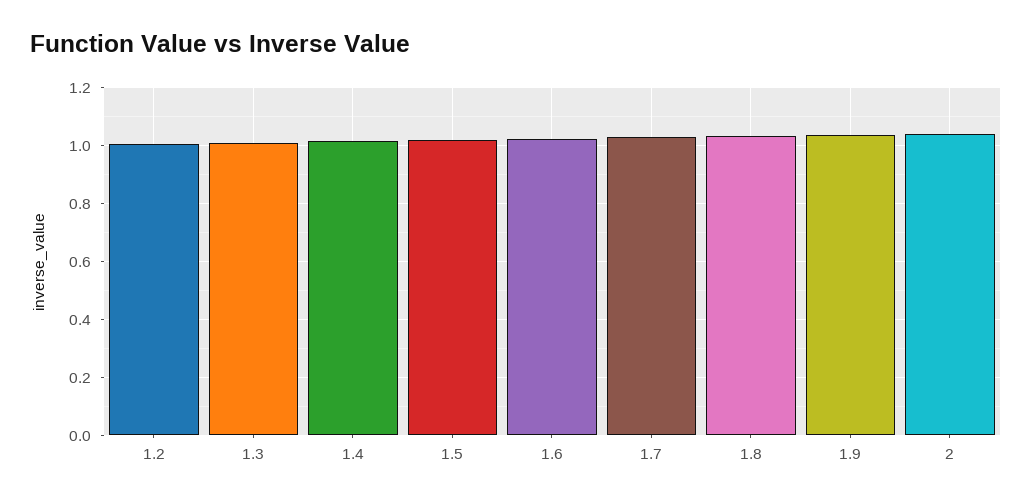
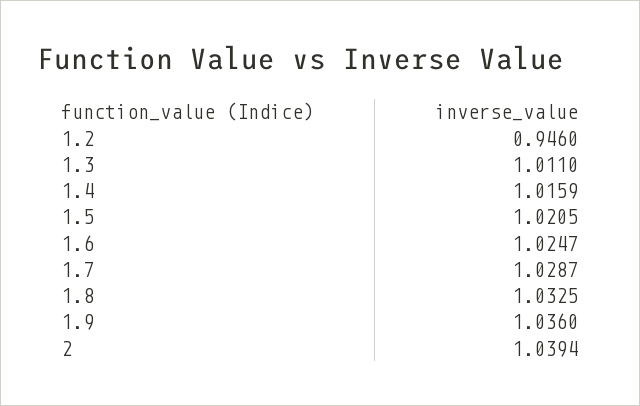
1.2: 1 -> 0.946

